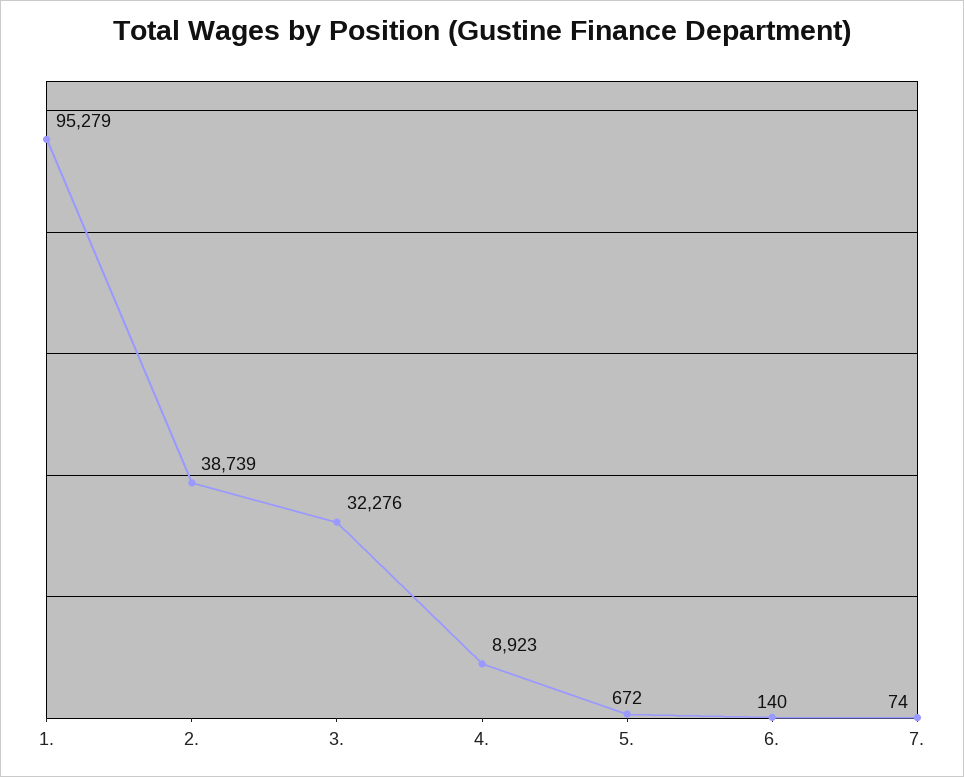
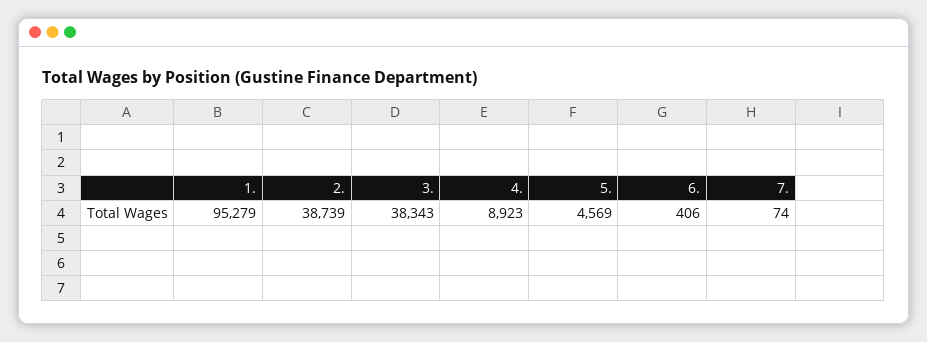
3.: 32276 -> 38343
5.: 672 -> 4569
6.: 140 -> 406

